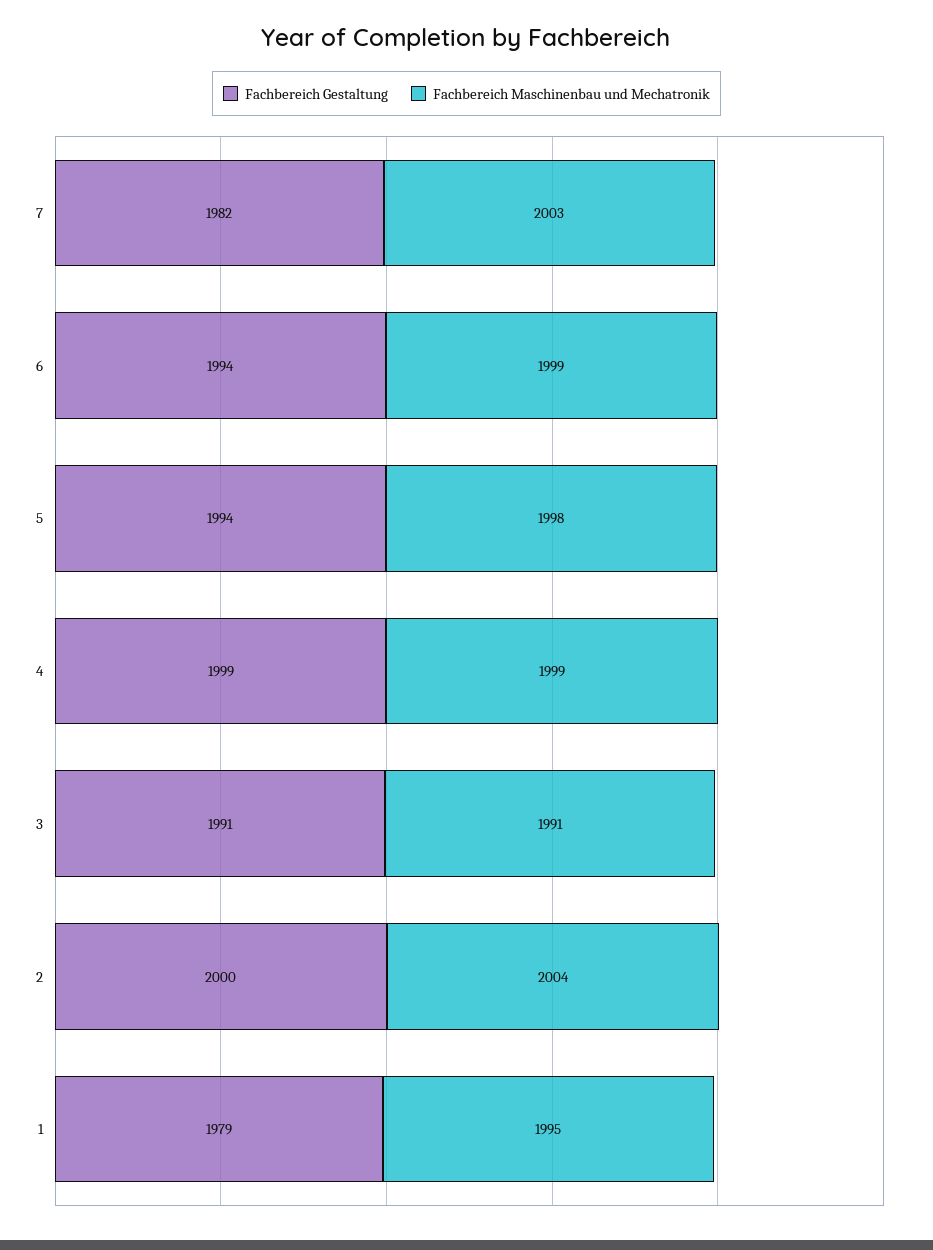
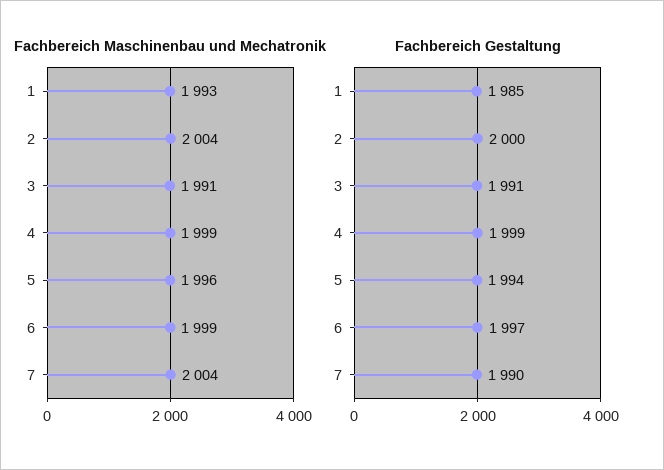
Fachbereich Gestaltung, 7: 1982 -> 1990
Fachbereich Maschinenbau und Mechatronik, 7: 2003 -> 2004
Fachbereich Gestaltung, 6: 1994 -> 1997
Fachbereich Maschinenbau und Mechatronik, 5: 1998 -> 1996
Fachbereich Gestaltung, 1: 1979 -> 1985
Fachbereich Maschinenbau und Mechatronik, 1: 1995 -> 1993

